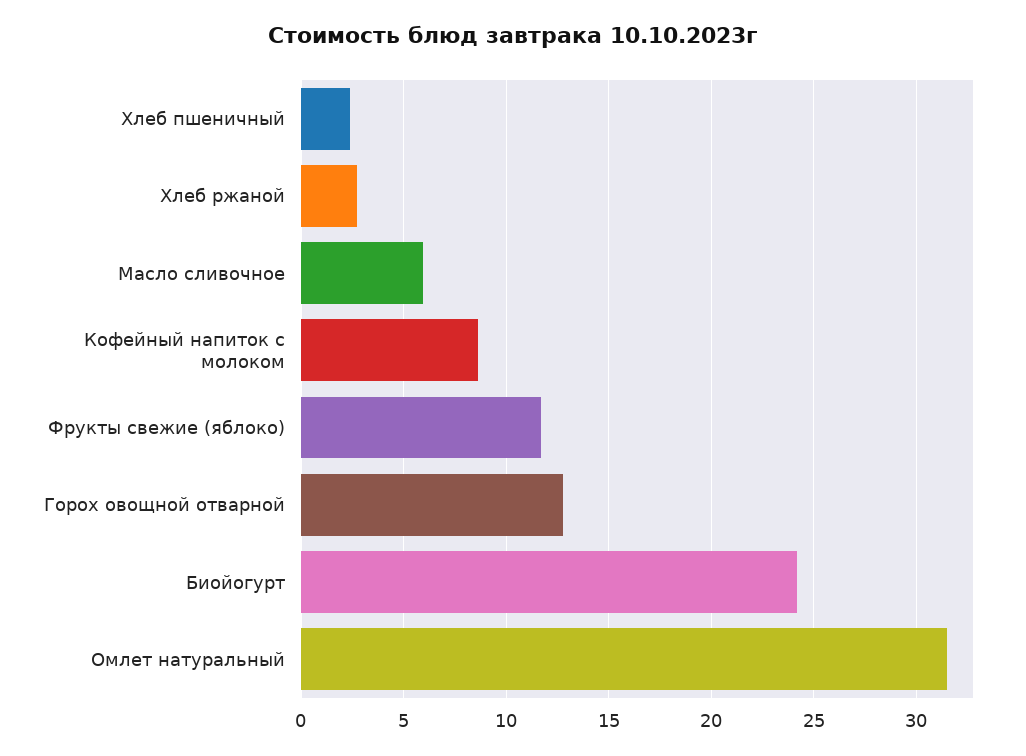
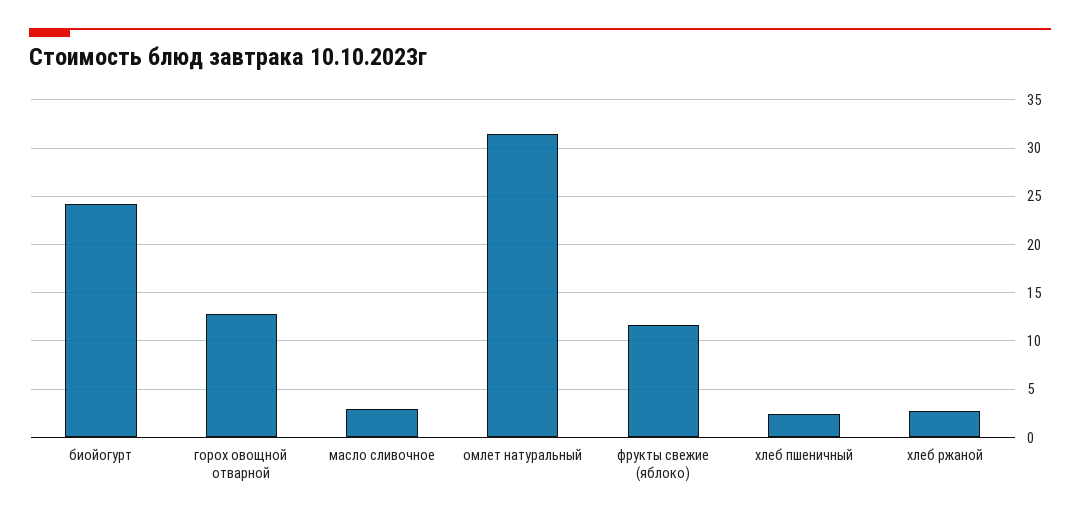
Масло сливочное: 6 -> 3
Кофейный напиток с молоком: 8.5 -> none

